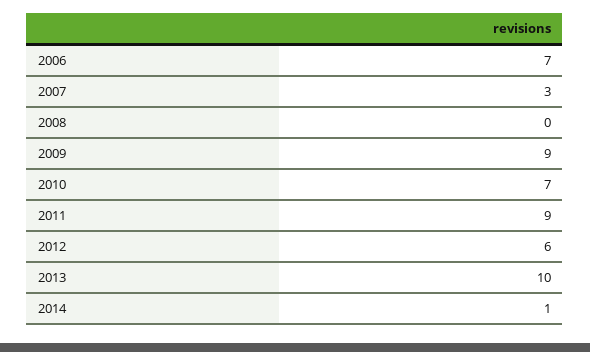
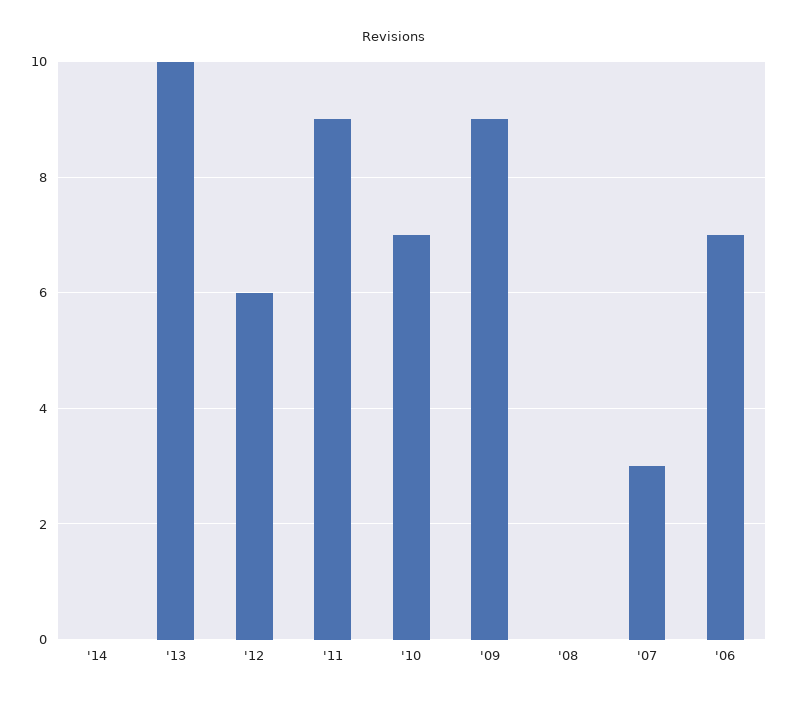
2014: 1 -> 0

